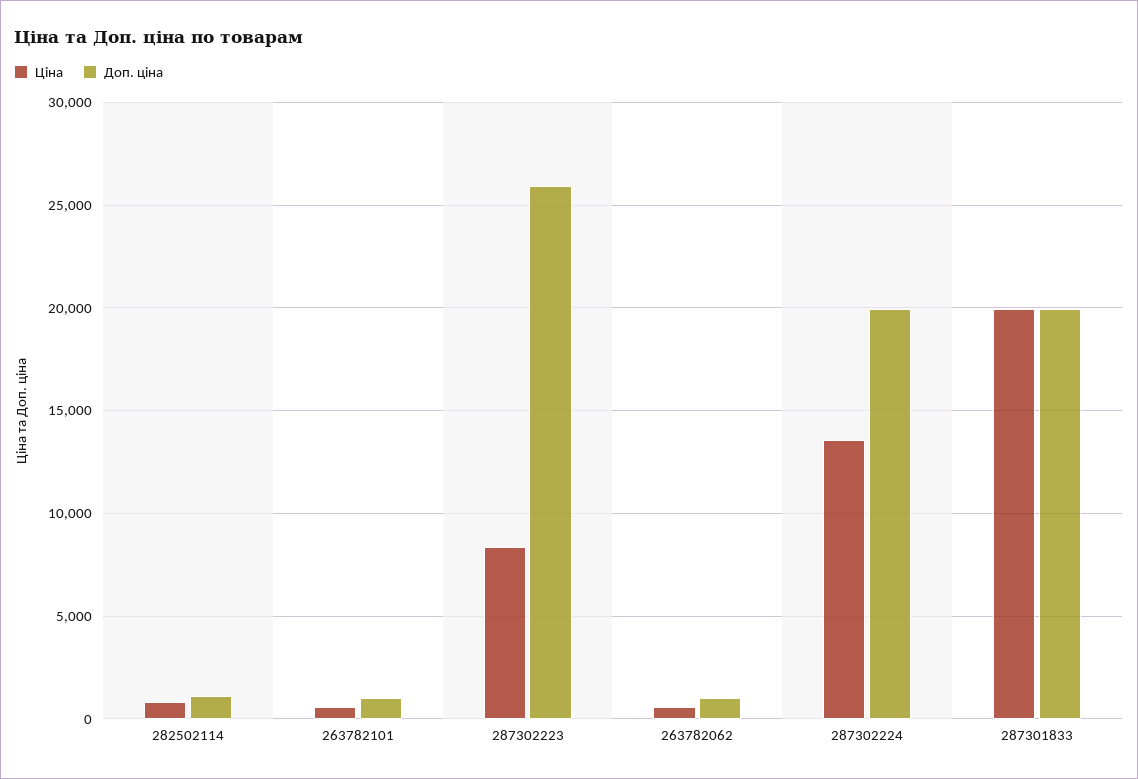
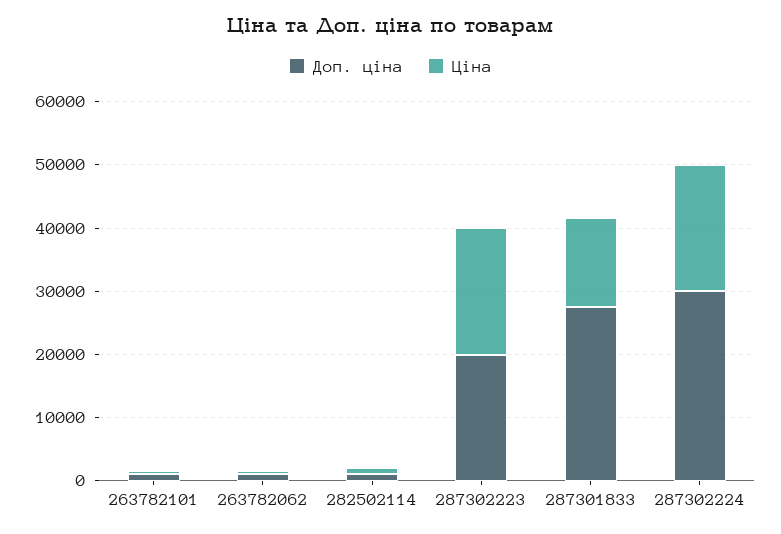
Ціна, 287302223: 8500 -> 20000
Доп. ціна, 287302223: 26000 -> 20000
Ціна, 287302224: 13500 -> 20000
Доп. ціна, 287302224: 20000 -> 30000
Ціна, 287301833: 20000 -> 14000
Доп. ціна, 287301833: 20000 -> 28000

